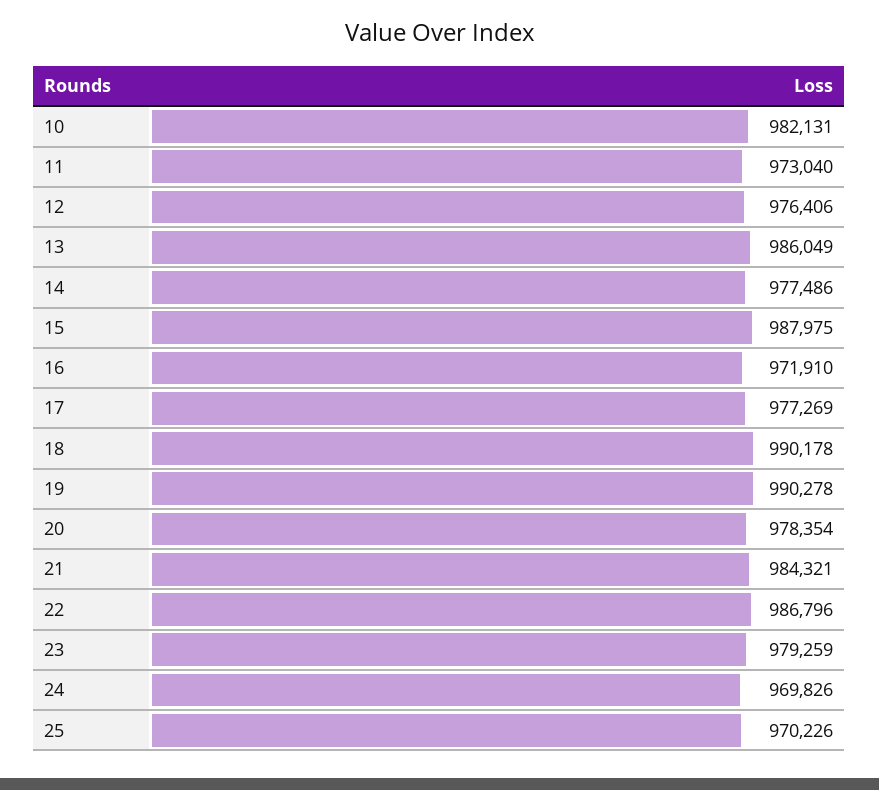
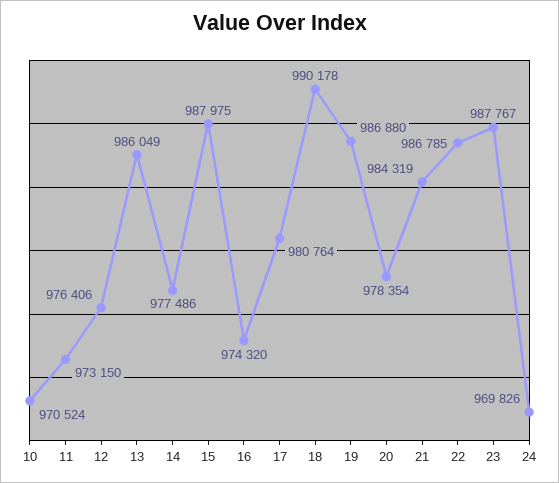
10: 982131 -> 970524
11: 973040 -> 973150
16: 971910 -> 974320
17: 977269 -> 980764
19: 990278 -> 986880
21: 984321 -> 984319
22: 986796 -> 986785
23: 979259 -> 987767
25: 970226 -> none

